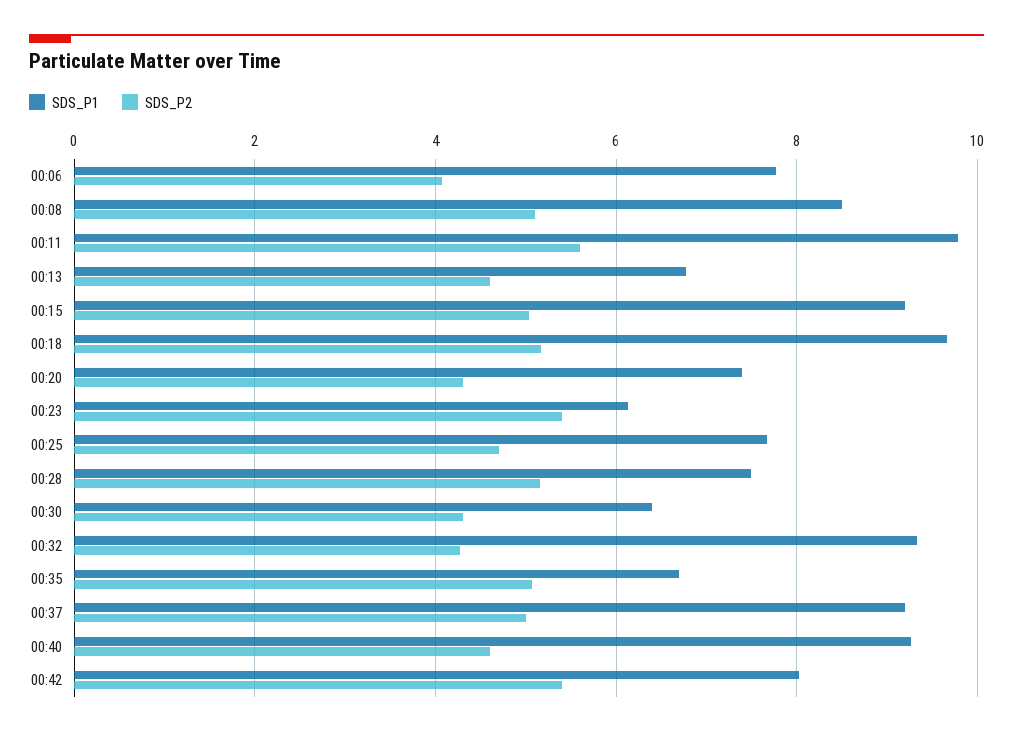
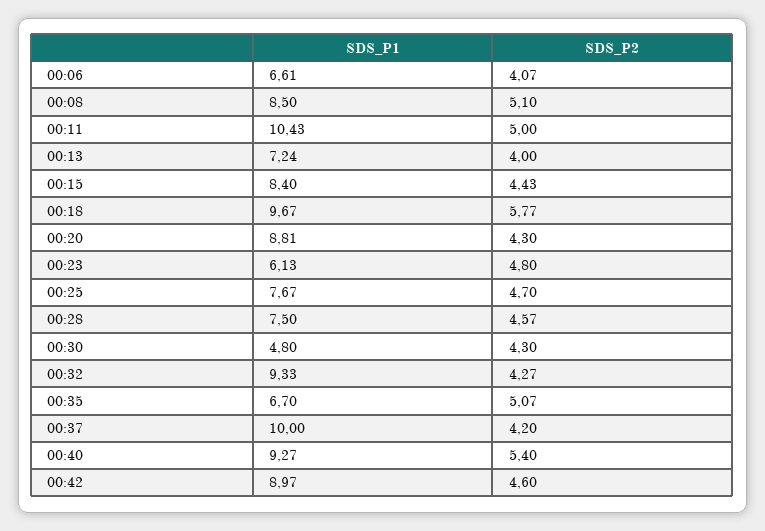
SDS_P1, 00:06: 7.8 -> 6.61
SDS_P1, 00:11: 9.8 -> 10.43
SDS_P2, 00:11: 5.6 -> 5
SDS_P1, 00:13: 6.8 -> 7.24
SDS_P2, 00:13: 4.6 -> 4
SDS_P1, 00:15: 9.2 -> 8.4
SDS_P2, 00:15: 5 -> 4.43
SDS_P2, 00:18: 5.2 -> 5.77
SDS_P1, 00:20: 7.4 -> 8.81
SDS_P2, 00:23: 5.4 -> 4.8
SDS_P2, 00:28: 5.2 -> 4.57
SDS_P1, 00:30: 6.4 -> 4.8
SDS_P1, 00:37: 9.2 -> 10
SDS_P2, 00:37: 5 -> 4.2
SDS_P2, 00:40: 4.6 -> 5.4
SDS_P1, 00:42: 8 -> 8.97
SDS_P2, 00:42: 5.4 -> 4.6

